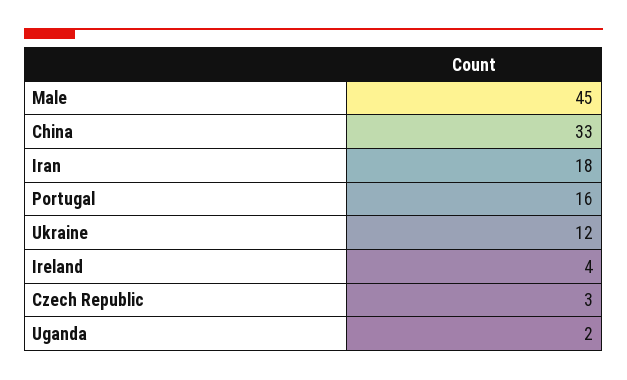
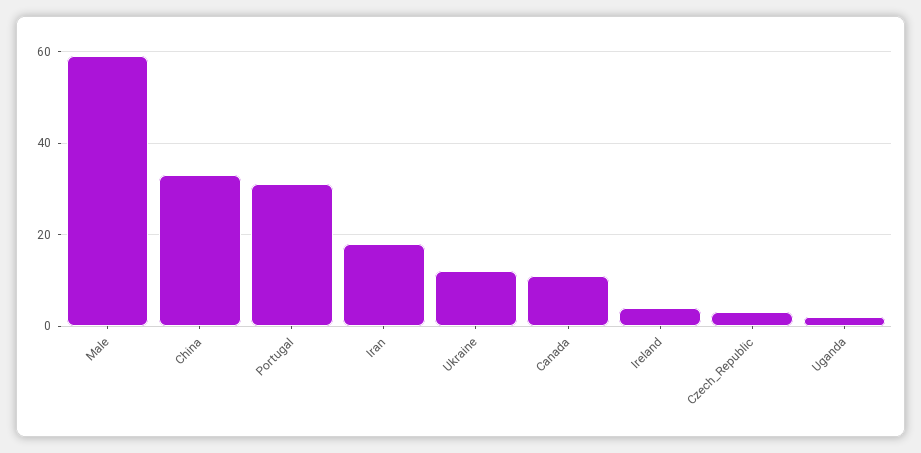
Male: 45 -> 60
Portugal: 16 -> 30
Canada: none -> 10

